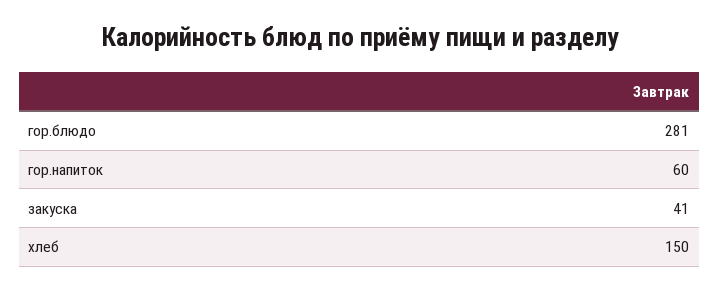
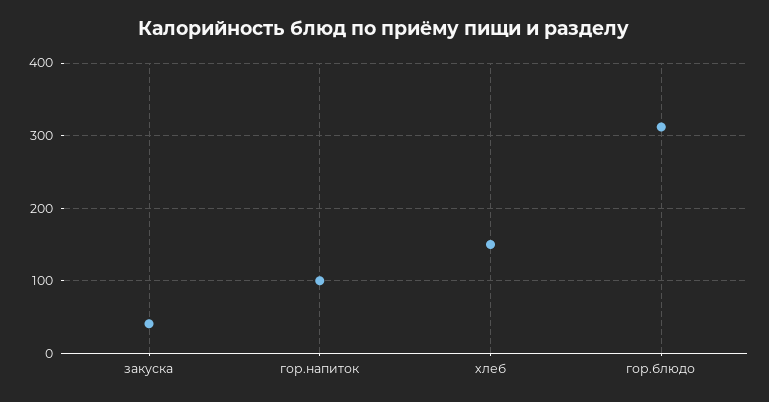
гор.блюдо: 281 -> 310
гор.напиток: 60 -> 100

